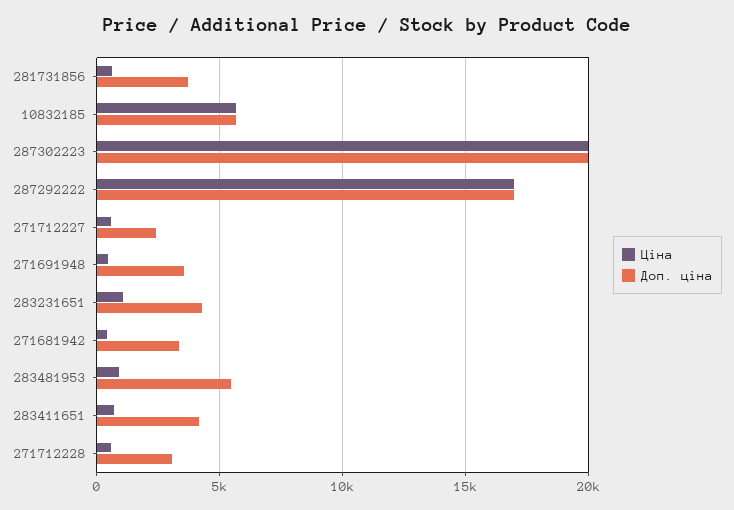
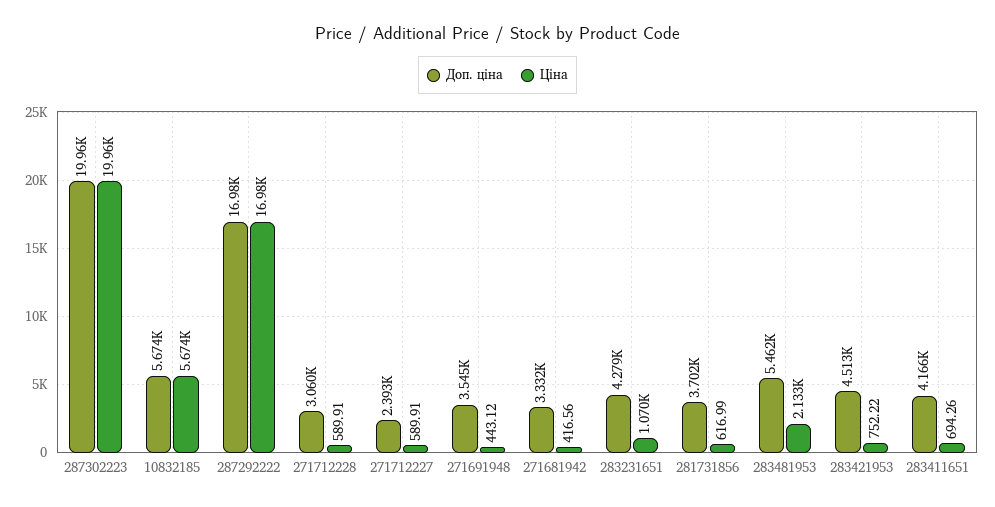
Ціна, 283481953: 1000 -> 2133
Доп. ціна, 283421953: none -> 4513
Ціна, 283421953: none -> 752.22

